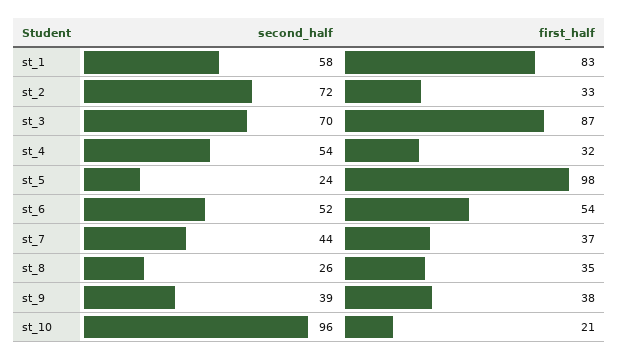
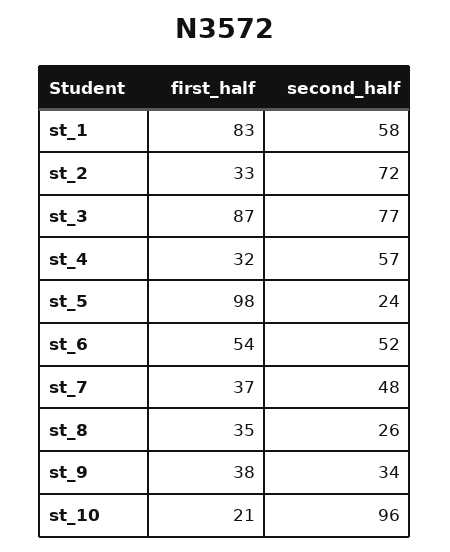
second_half, st_3: 70 -> 77
second_half, st_4: 54 -> 57
second_half, st_7: 44 -> 48
second_half, st_9: 39 -> 34

